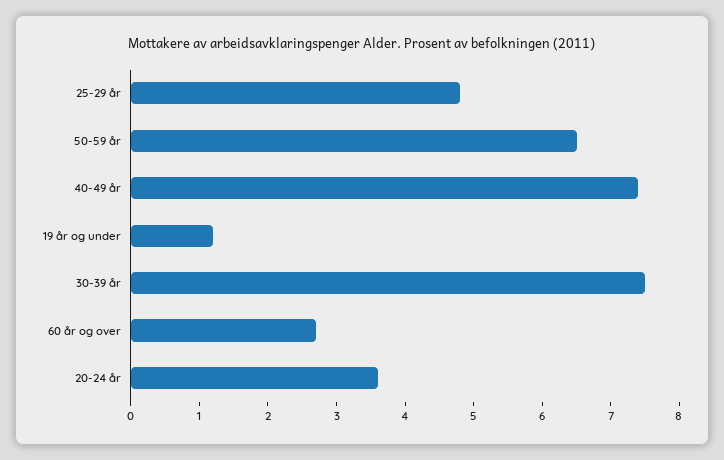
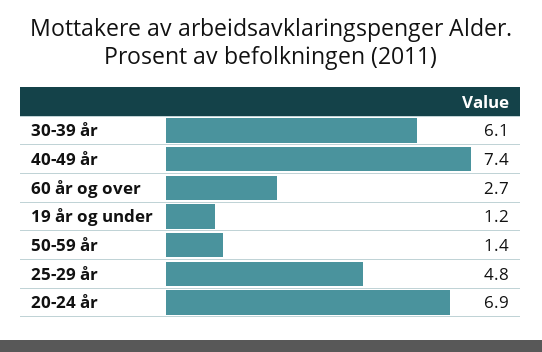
50-59 år: 6.5 -> 1.4
30-39 år: 7.5 -> 6.1
20-24 år: 3.5 -> 6.9

